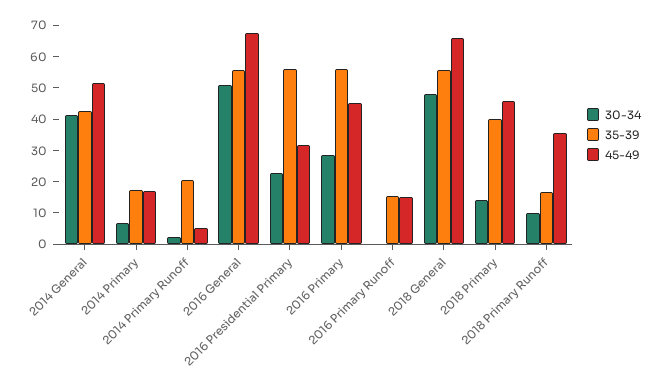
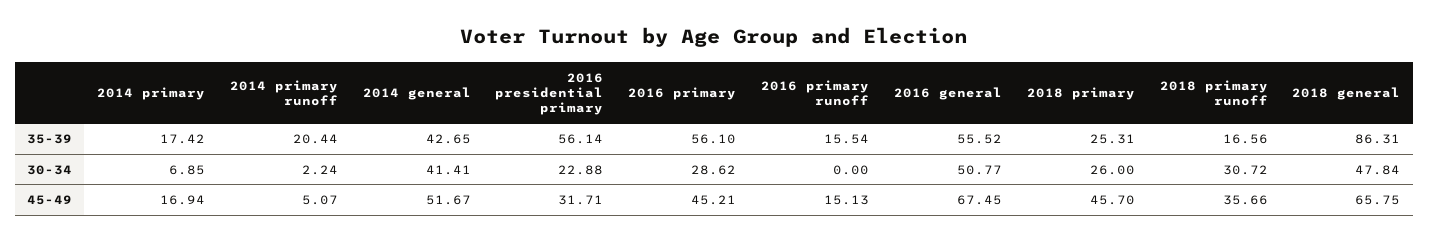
35-39, 2018 General: 55 -> 86.31
30-34, 2018 Primary: 15 -> 26
35-39, 2018 Primary: 40 -> 25.31
30-34, 2018 Primary Runoff: 10 -> 30.72

